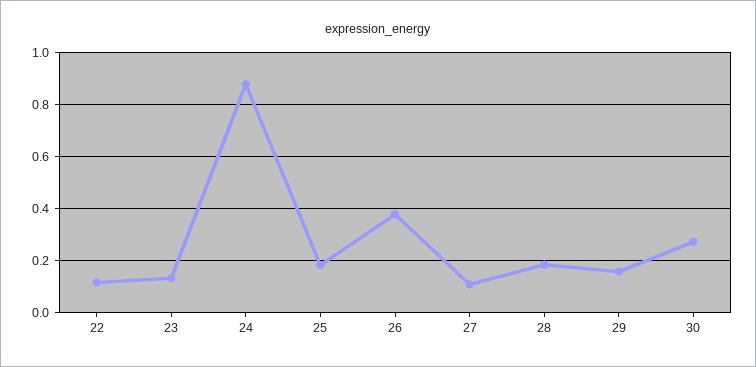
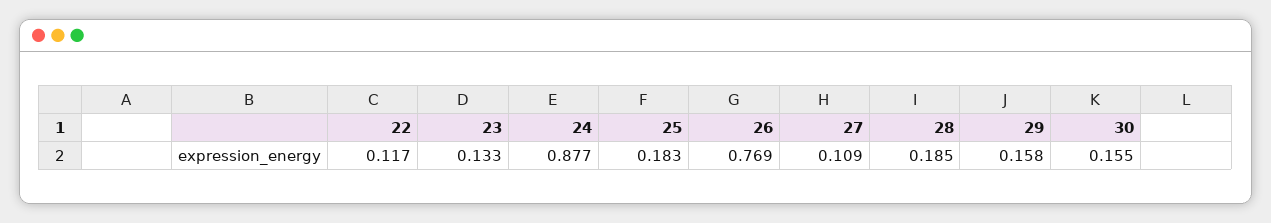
26: 0.375 -> 0.769
30: 0.275 -> 0.155

